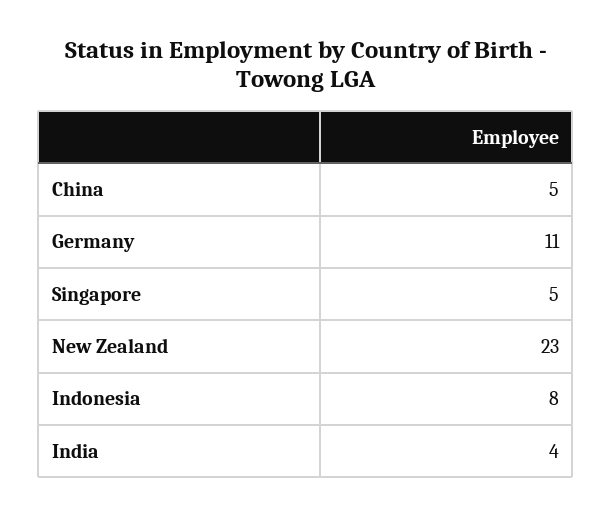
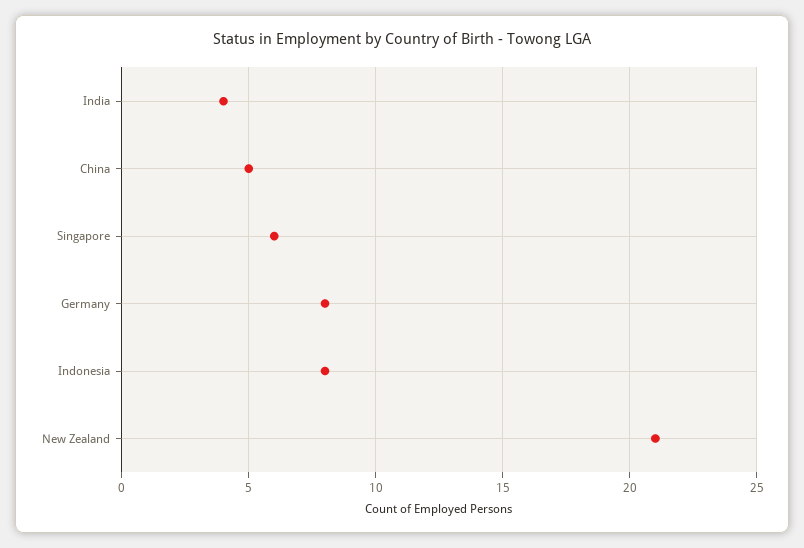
Germany: 11 -> 8
Singapore: 5 -> 6
New Zealand: 23 -> 21

